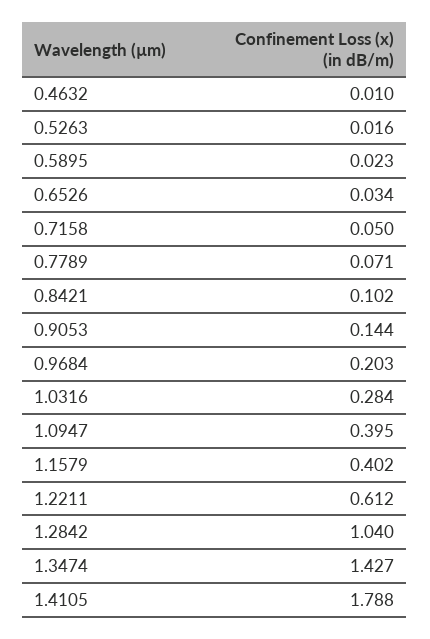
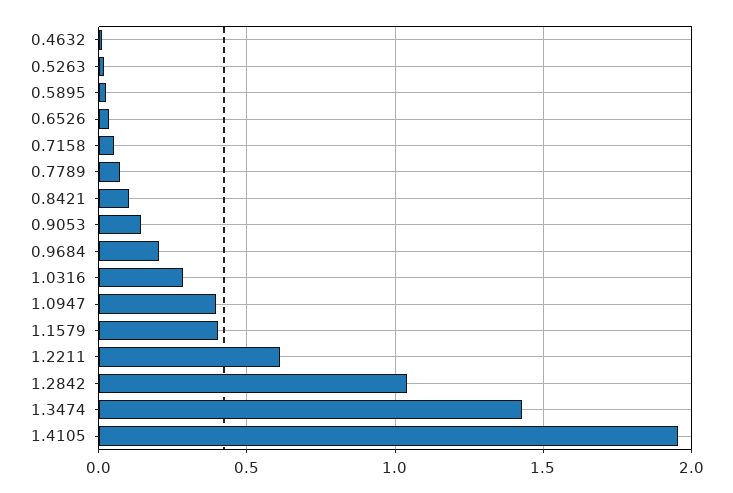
1.4105: 1.788 -> 1.95

